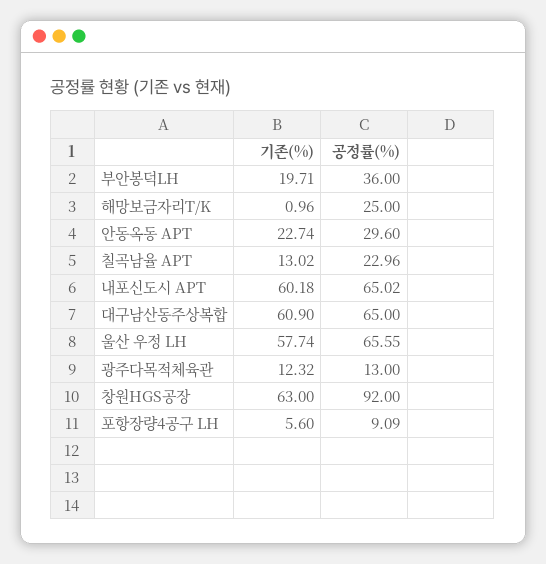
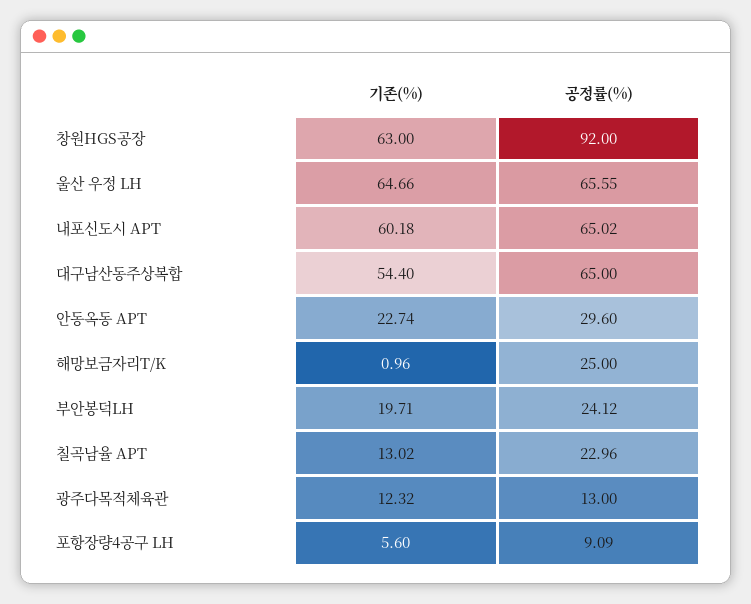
공정률(%), 부안봉덕LH: 36 -> 24.12
기존(%), 대구남산동주상복합: 60.9 -> 54.4
기존(%), 울산 우정 LH: 57.74 -> 64.66

